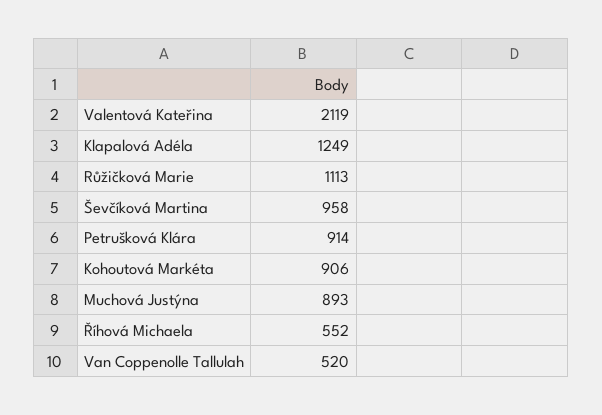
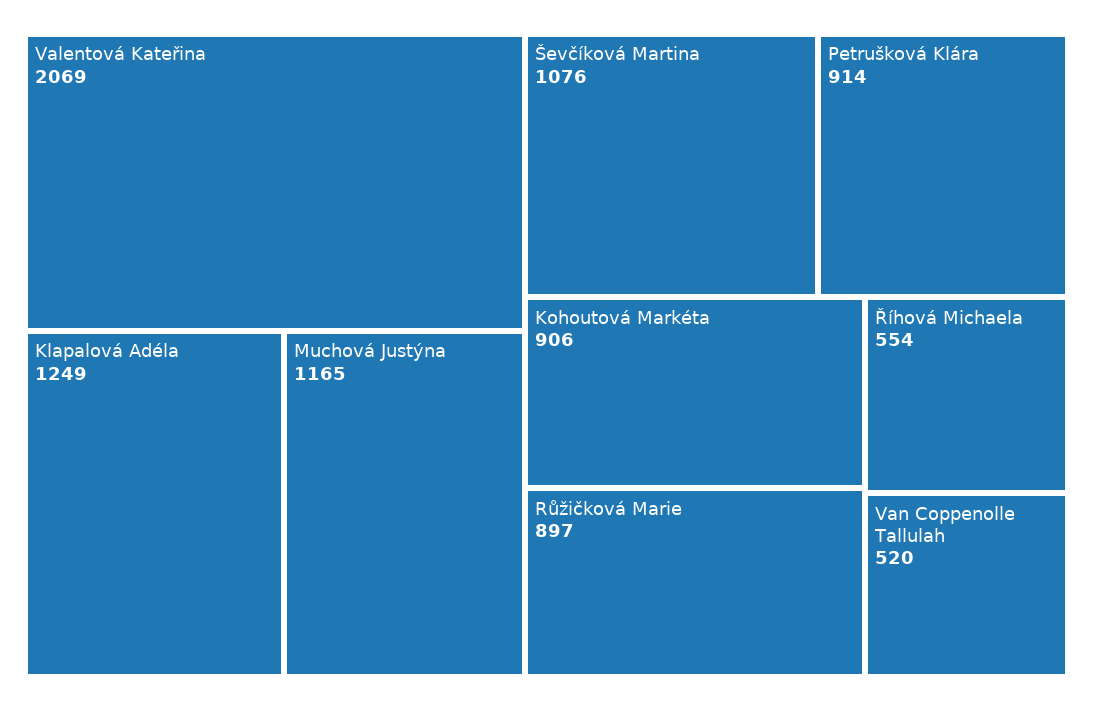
Valentová Kateřina: 2119 -> 2069
Růžičková Marie: 1113 -> 897
Ševčíková Martina: 958 -> 1076
Muchová Justýna: 893 -> 1165
Říhová Michaela: 552 -> 554

